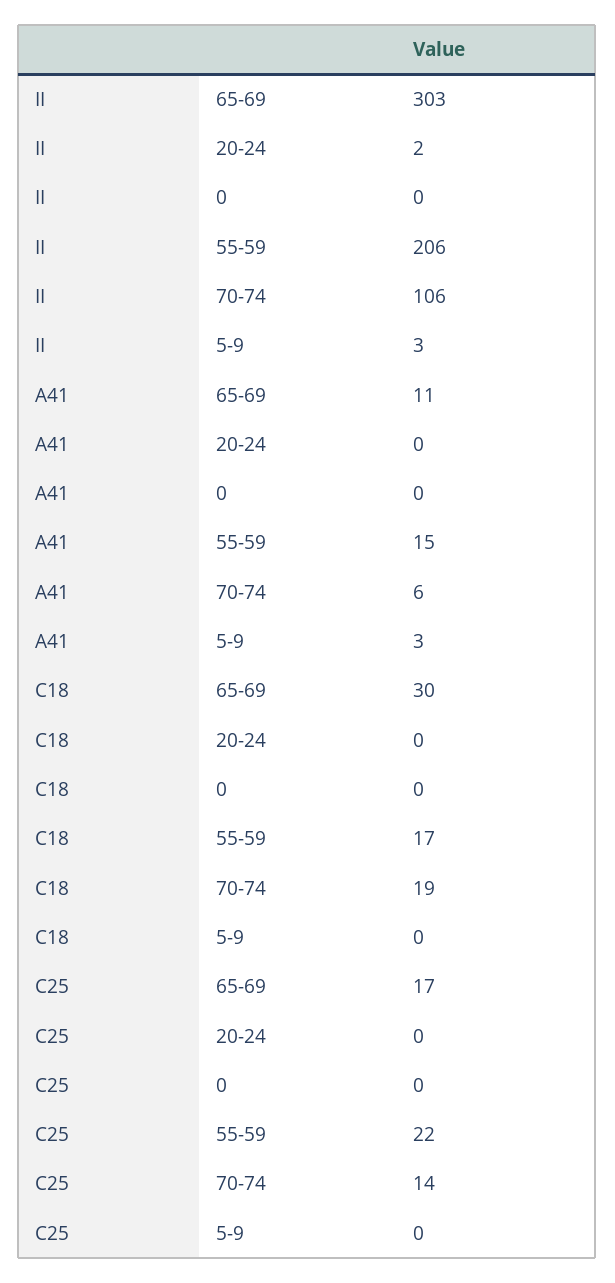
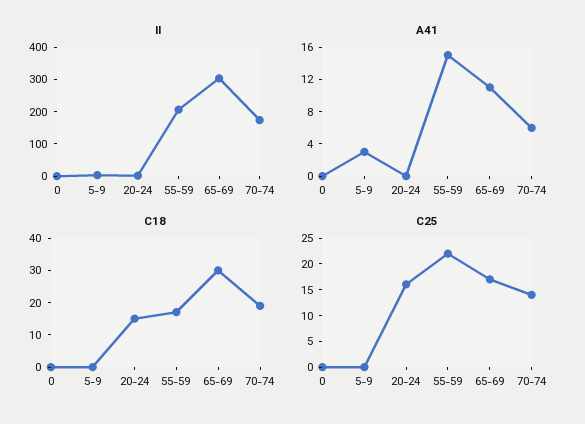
II, 70-74: 106 -> 175
C18, 20-24: 0 -> 15
C25, 20-24: 0 -> 15

